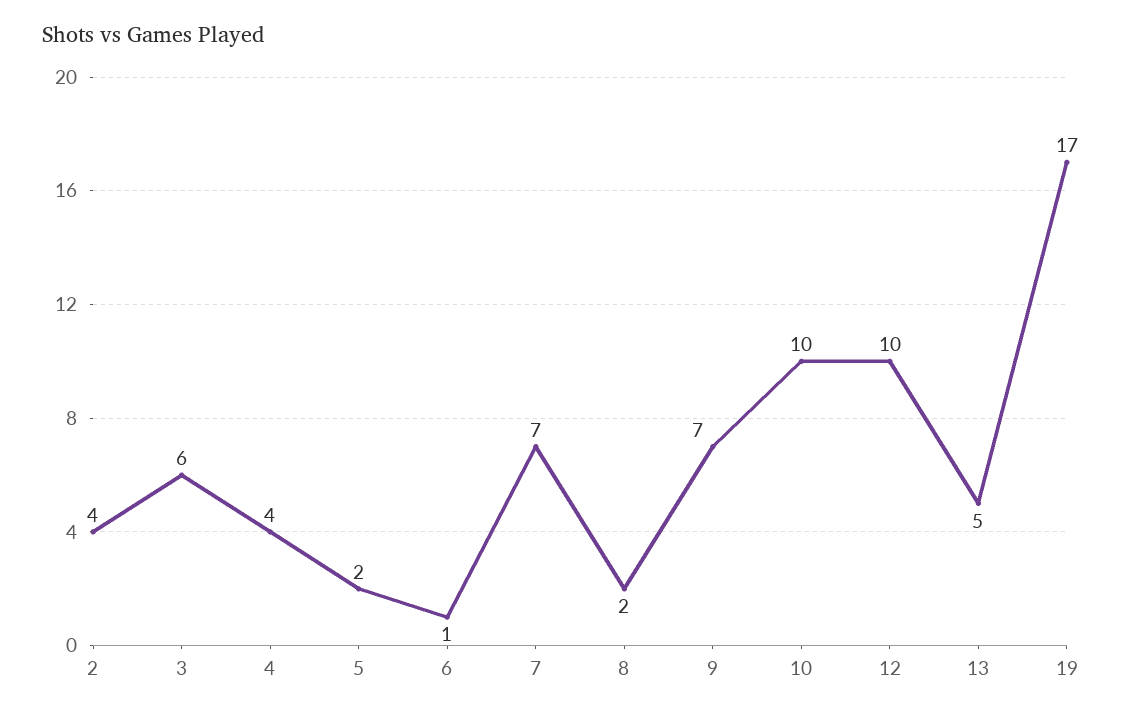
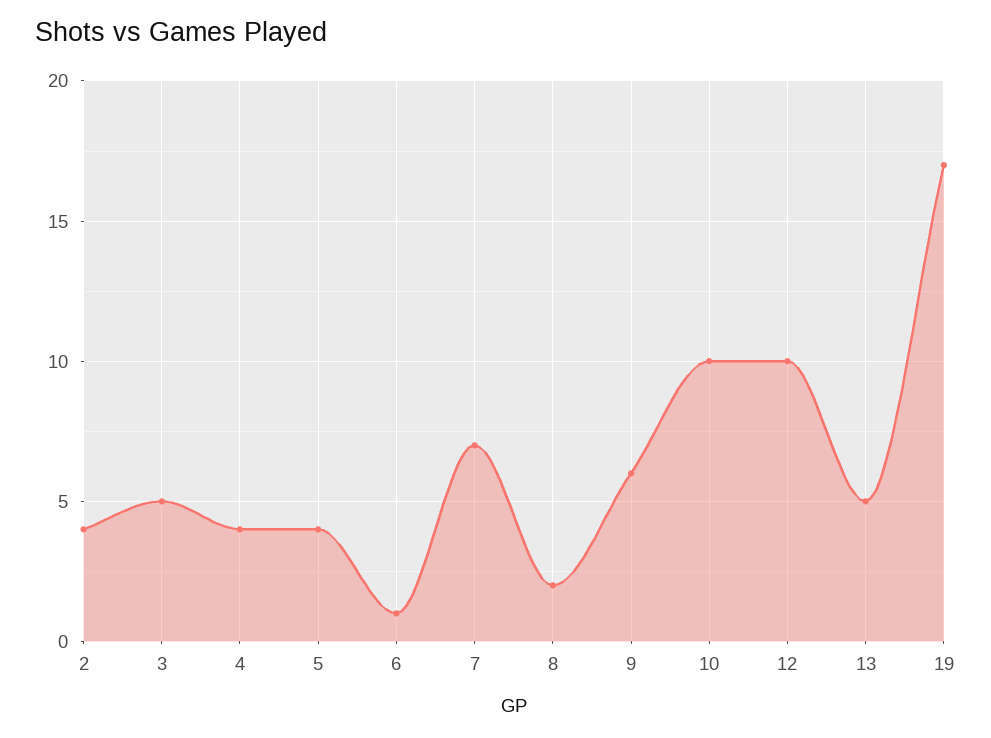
3: 6 -> 5
5: 2 -> 4
9: 7 -> 6

